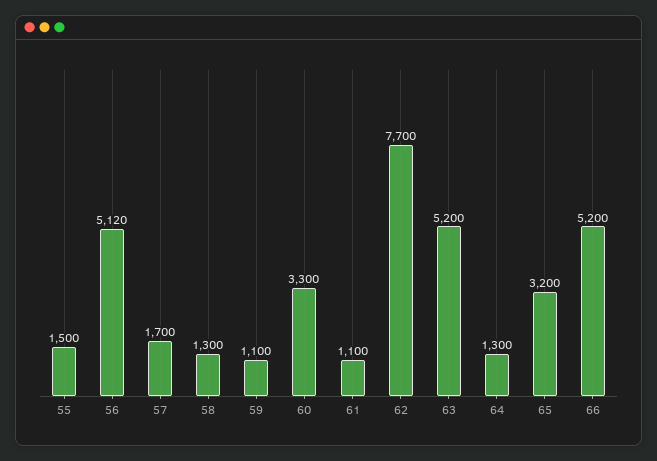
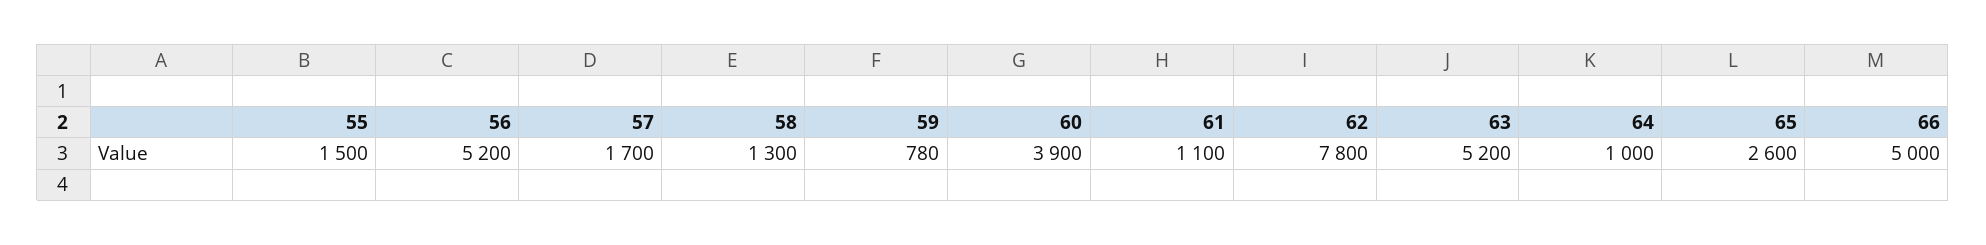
56: 5120 -> 5200
59: 1100 -> 780
60: 3300 -> 3900
62: 7700 -> 7800
64: 1300 -> 1000
65: 3200 -> 2600
66: 5200 -> 5000

